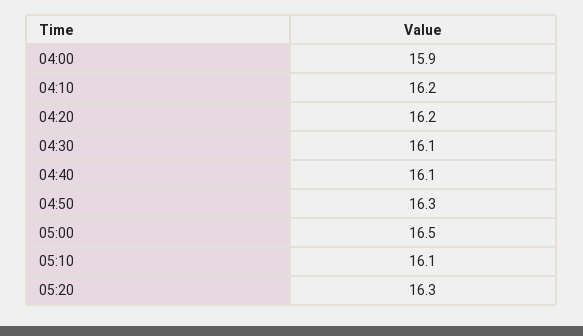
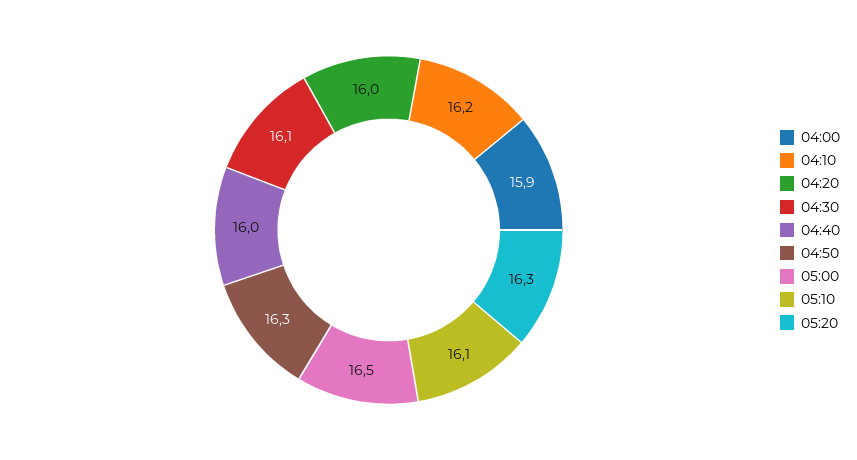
04:20: 16.2 -> 16
04:40: 16.1 -> 16

